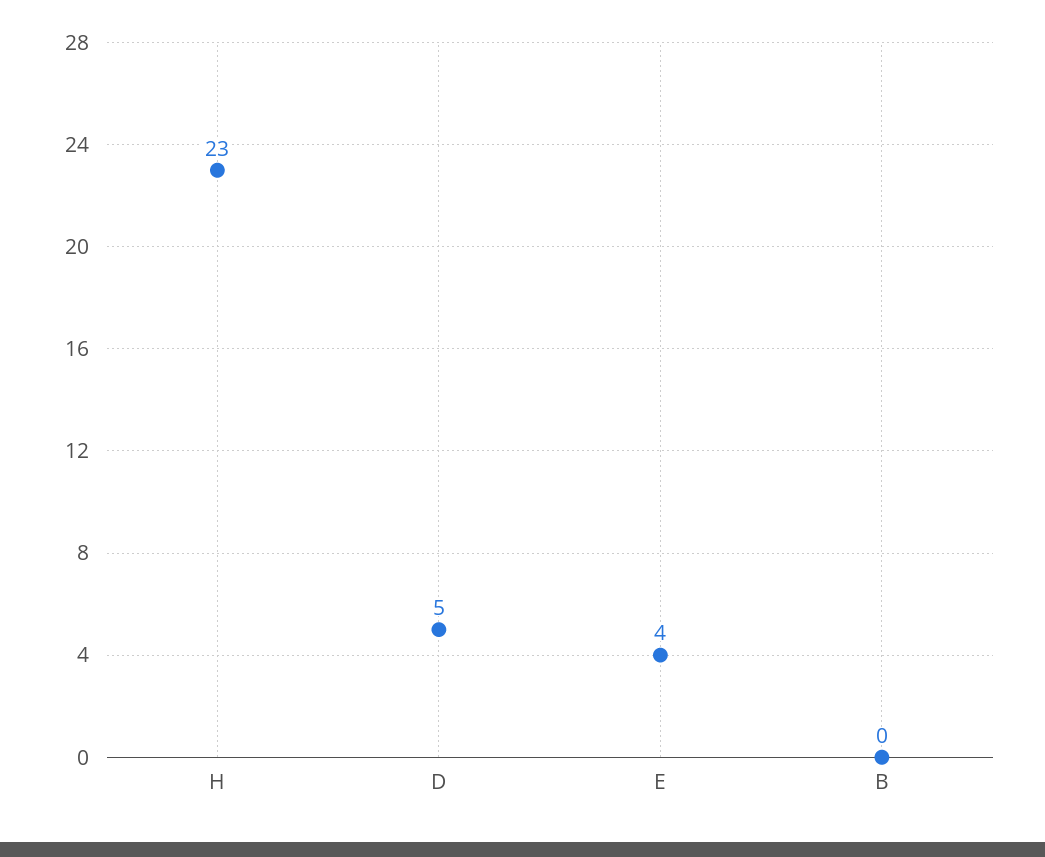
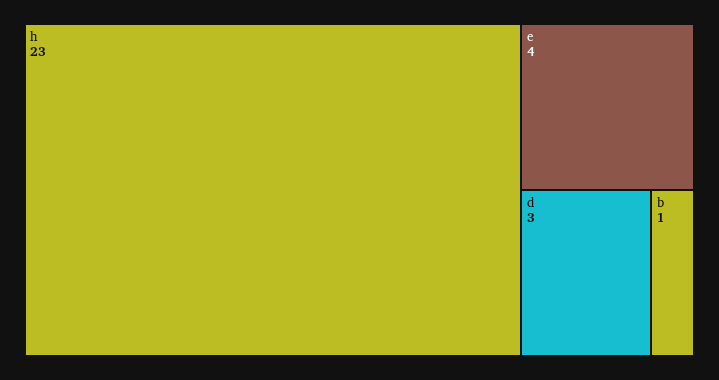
D: 5 -> 3
B: 0 -> 1

